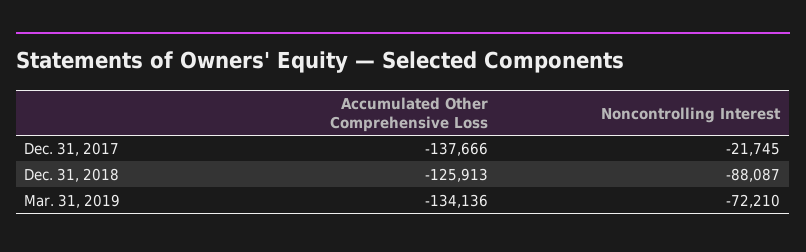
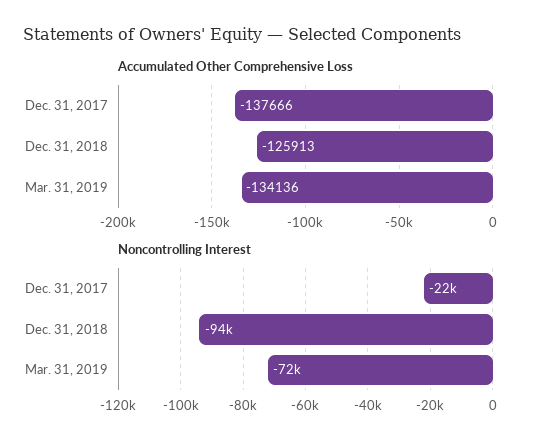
Noncontrolling Interest, Dec. 31, 2018: -88087 -> -94000

